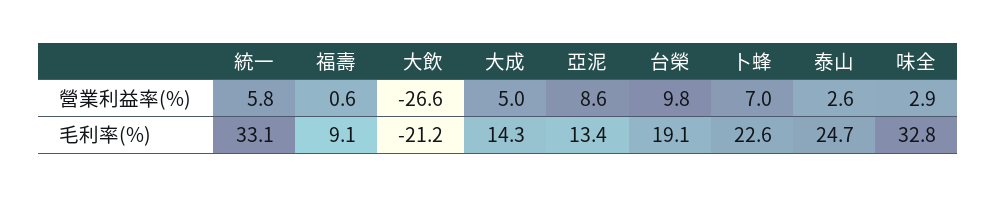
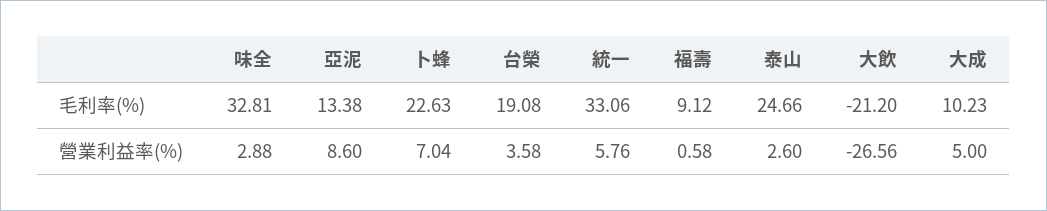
台榮, 營業利益率(%): 9.8 -> 3.58
大成, 毛利率(%): 14.3 -> 10.23

